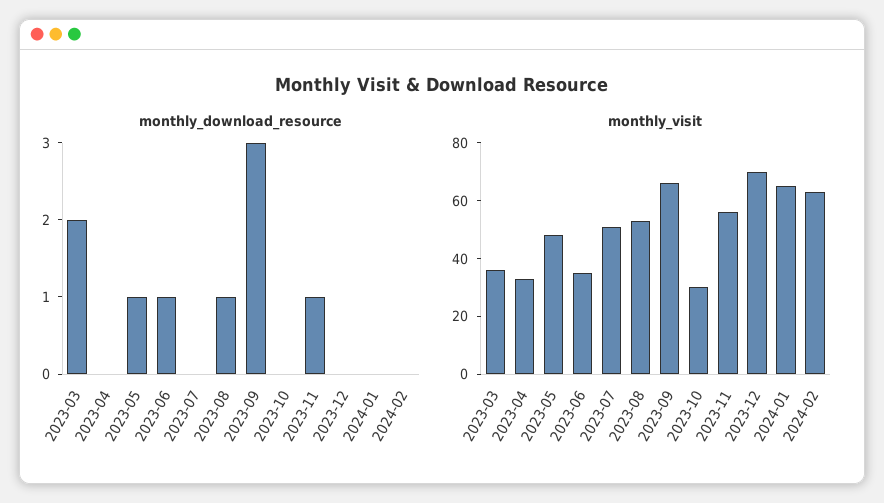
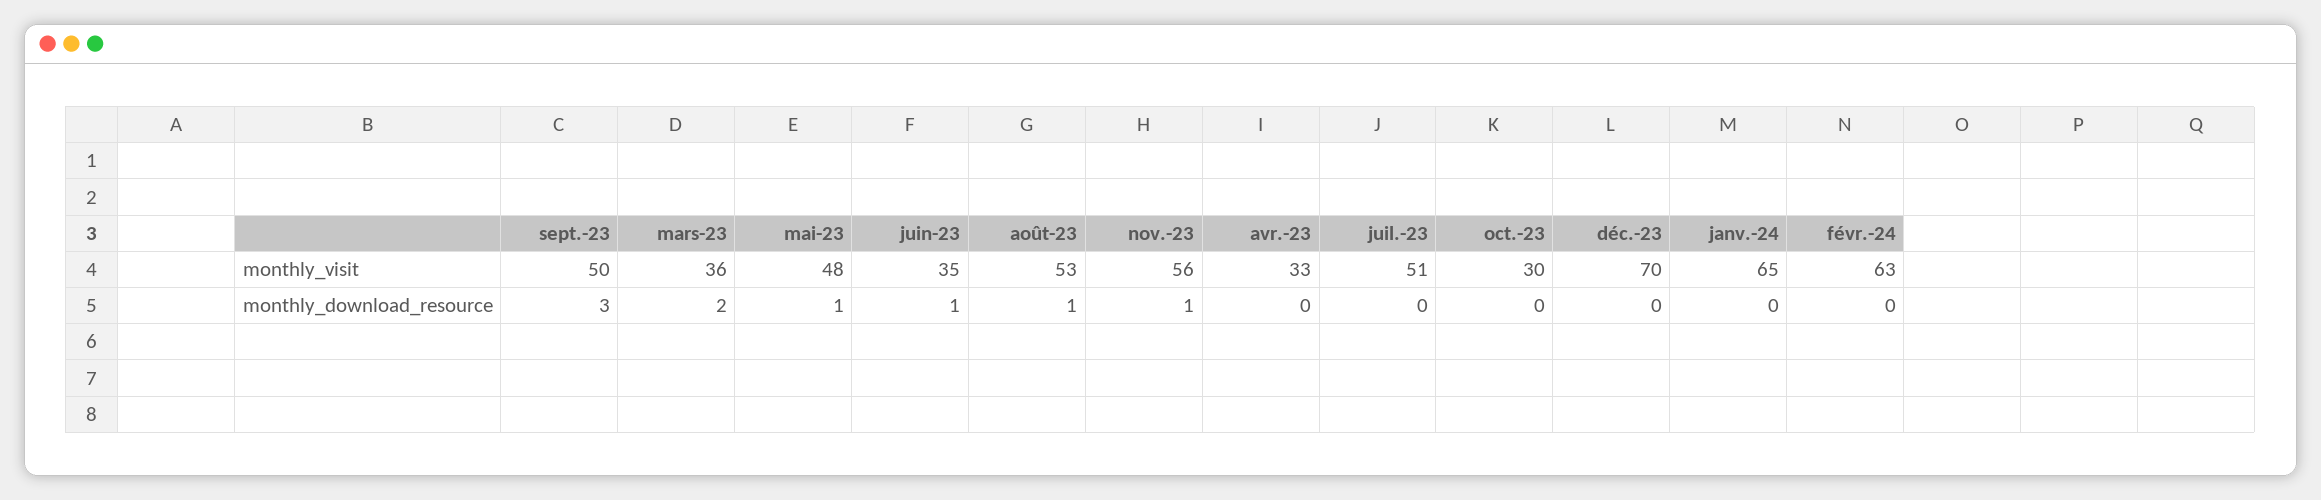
monthly_visit, 2023-09: 65 -> 50

